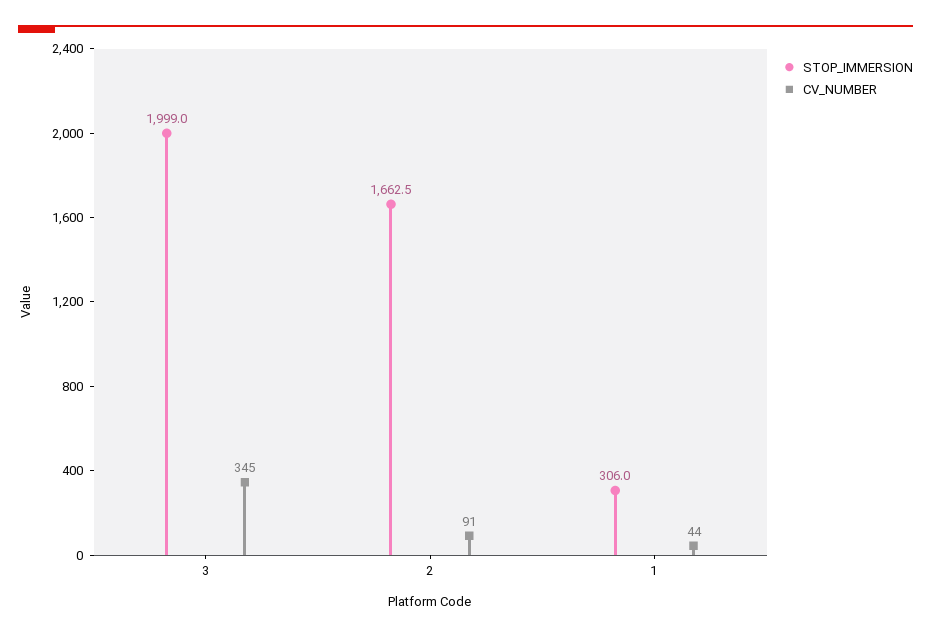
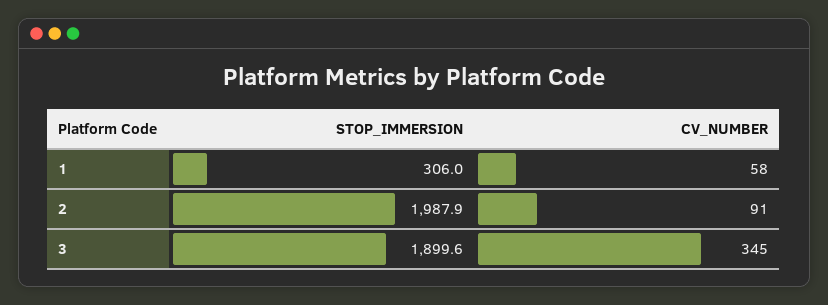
STOP_IMMERSION, 3: 1999 -> 1899.6
STOP_IMMERSION, 2: 1662.5 -> 1987.9
CV_NUMBER, 1: 44 -> 58

